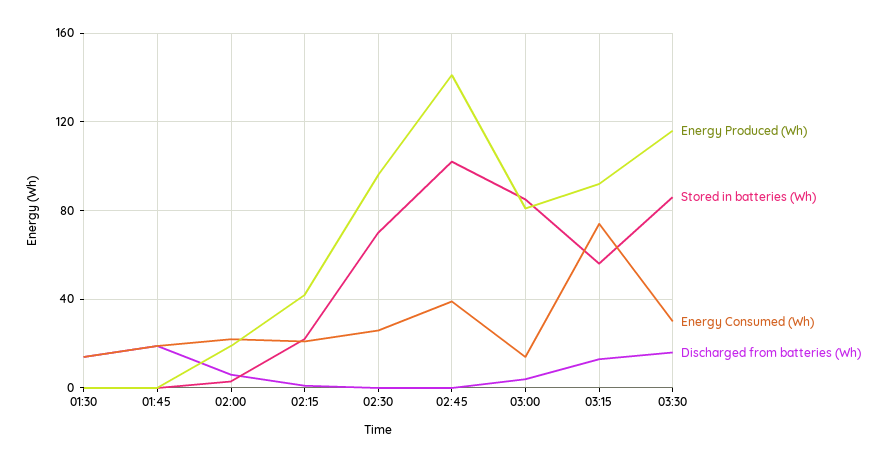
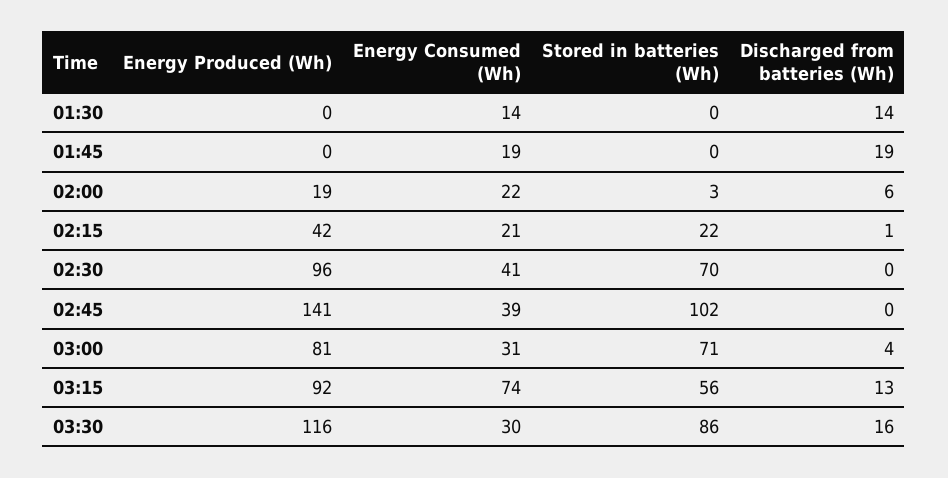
Energy Consumed (Wh), 02:30: 25 -> 41
Stored in batteries (Wh), 03:00: 85 -> 71
Energy Consumed (Wh), 03:00: 15 -> 31

